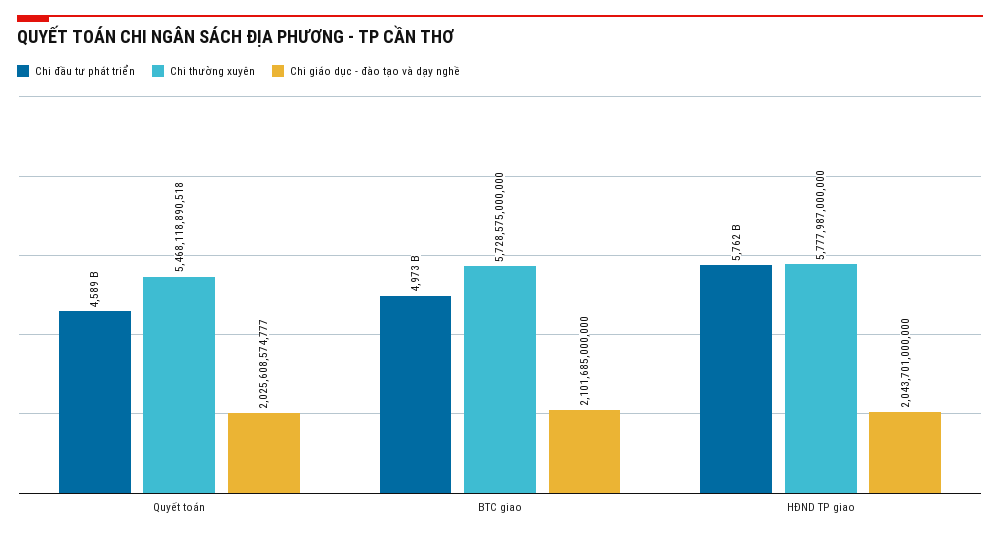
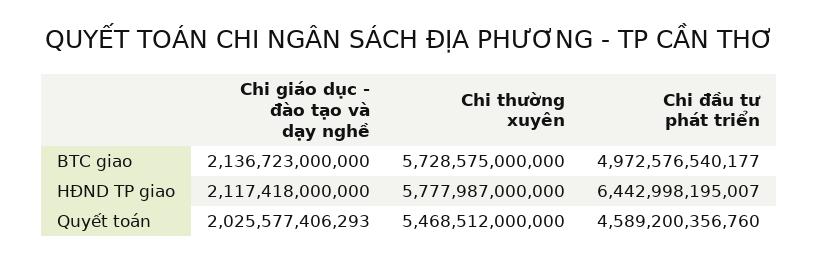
Chi thường xuyên, Quyết toán: 5468118890518 -> 5468512000000
Chi giáo dục - đào tạo và dạy nghề, Quyết toán: 2025608574777 -> 2025577406293
Chi giáo dục - đào tạo và dạy nghề, BTC giao: 2101685000000 -> 2136723000000
Chi đầu tư phát triển, HĐND TP giao: 5762000000000 -> 6442998195007
Chi giáo dục - đào tạo và dạy nghề, HĐND TP giao: 2043701000000 -> 2117418000000

